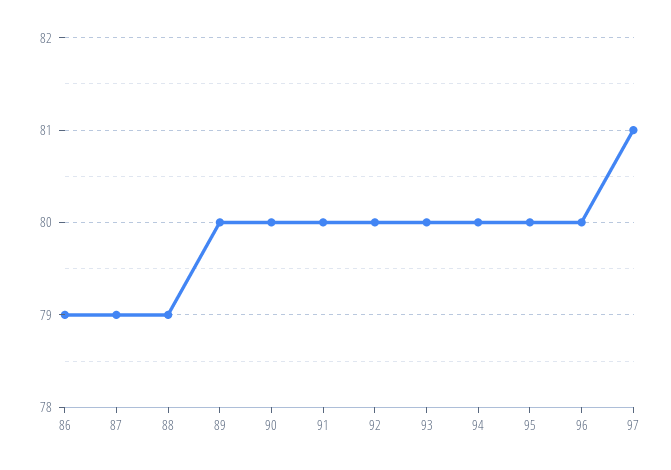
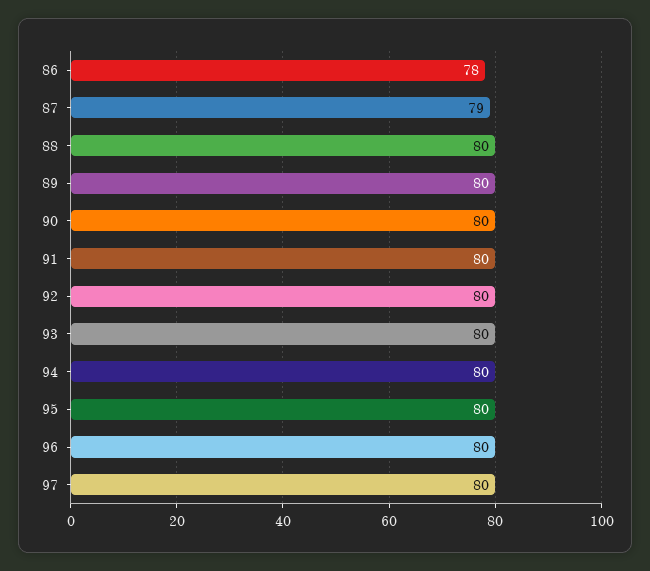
86: 79 -> 78
88: 79 -> 80
97: 81 -> 80

